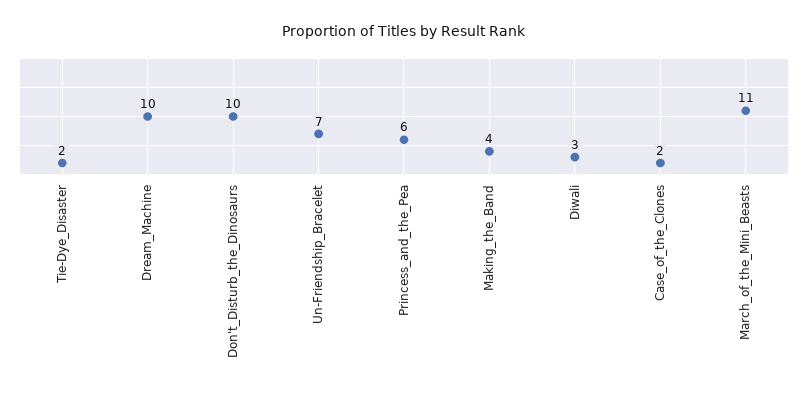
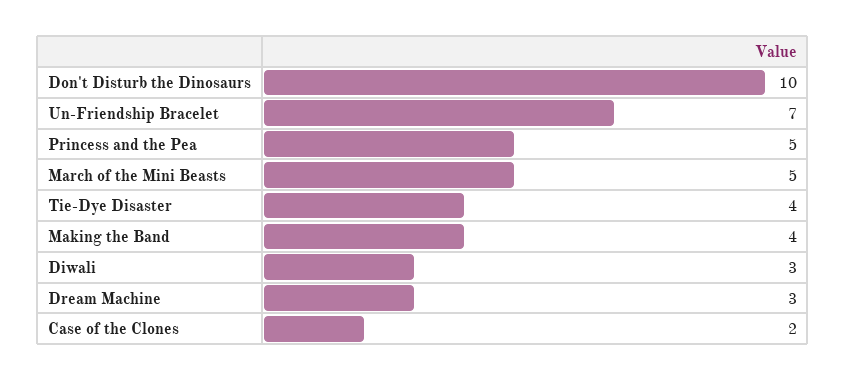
Tie-Dye_Disaster: 2 -> 4
Dream_Machine: 10 -> 3
Princess_and_the_Pea: 6 -> 5
March_of_the_Mini_Beasts: 11 -> 5

